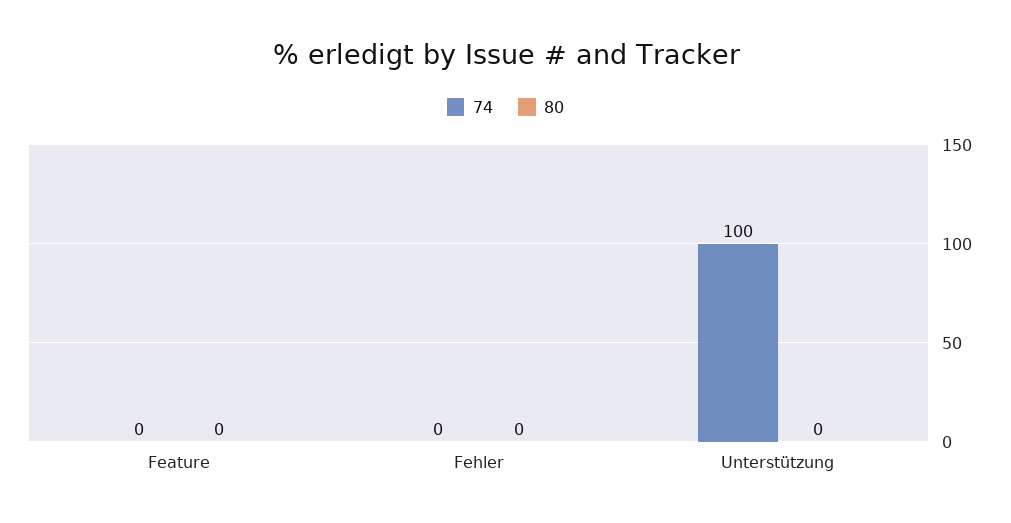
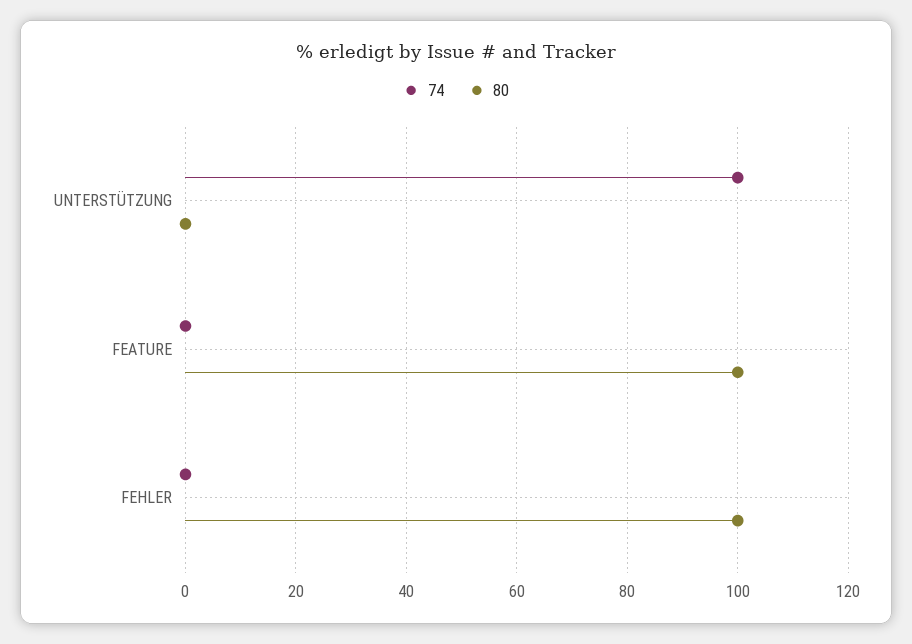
80, Feature: 0 -> 100
80, Fehler: 0 -> 100

